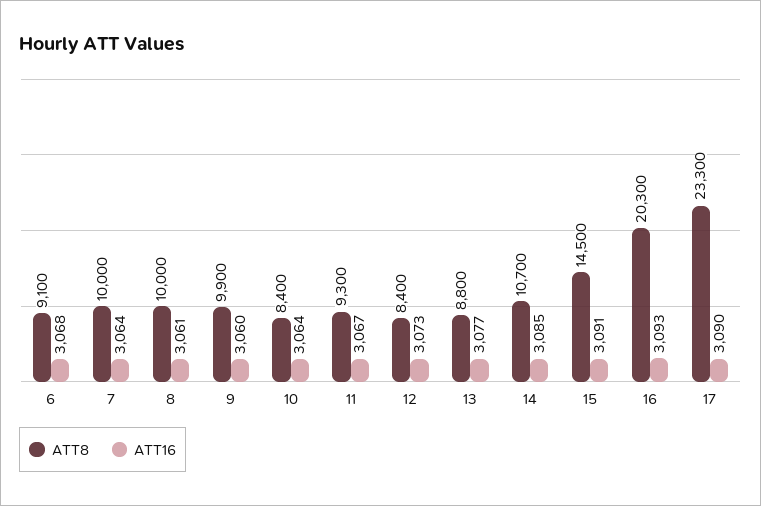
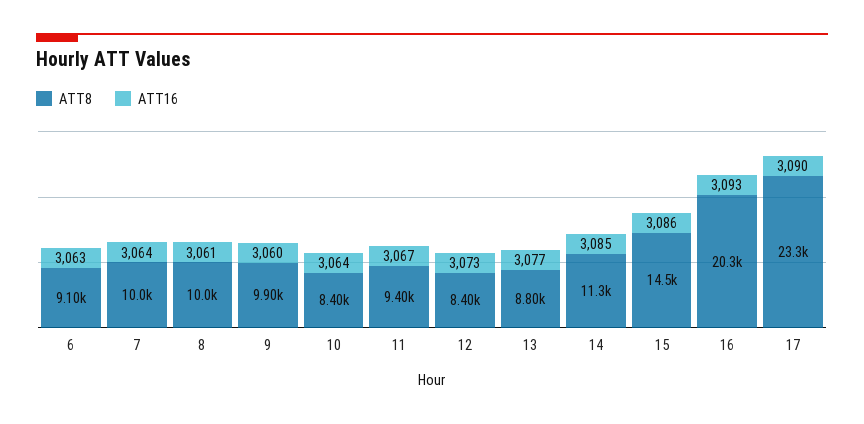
ATT16, 6: 3068 -> 3063
ATT8, 11: 9300 -> 9400
ATT8, 14: 10700 -> 11300
ATT16, 15: 3091 -> 3086

